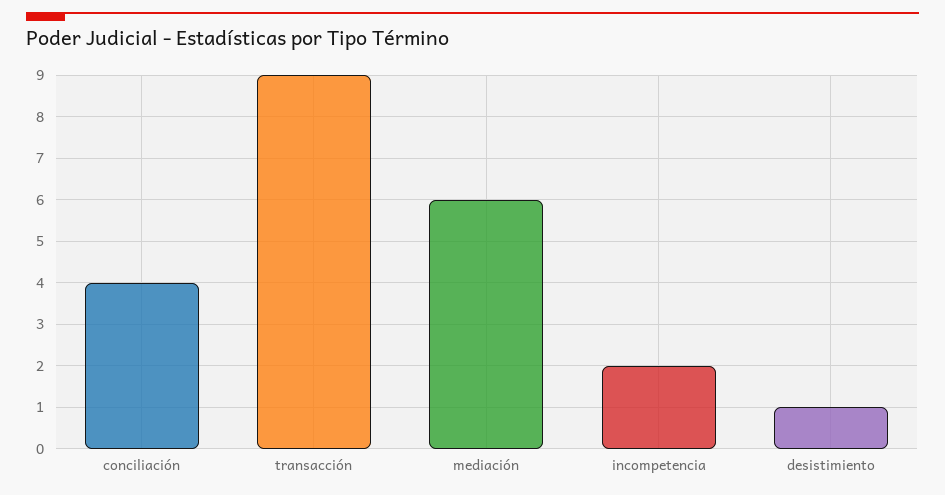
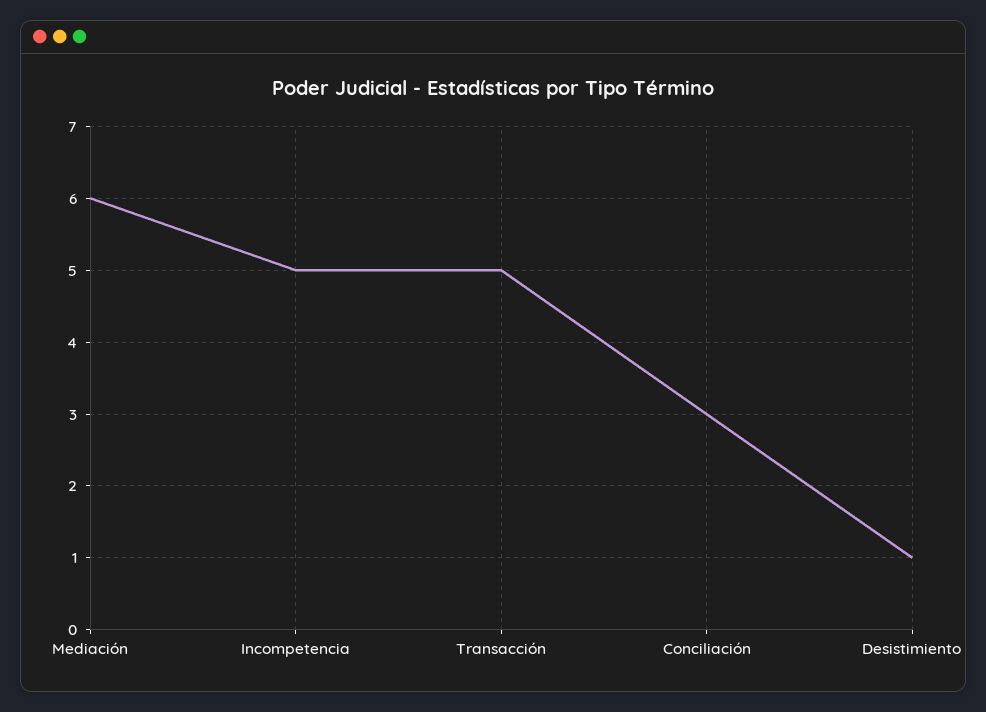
conciliación: 4 -> 3
transacción: 9 -> 5
incompetencia: 2 -> 5

